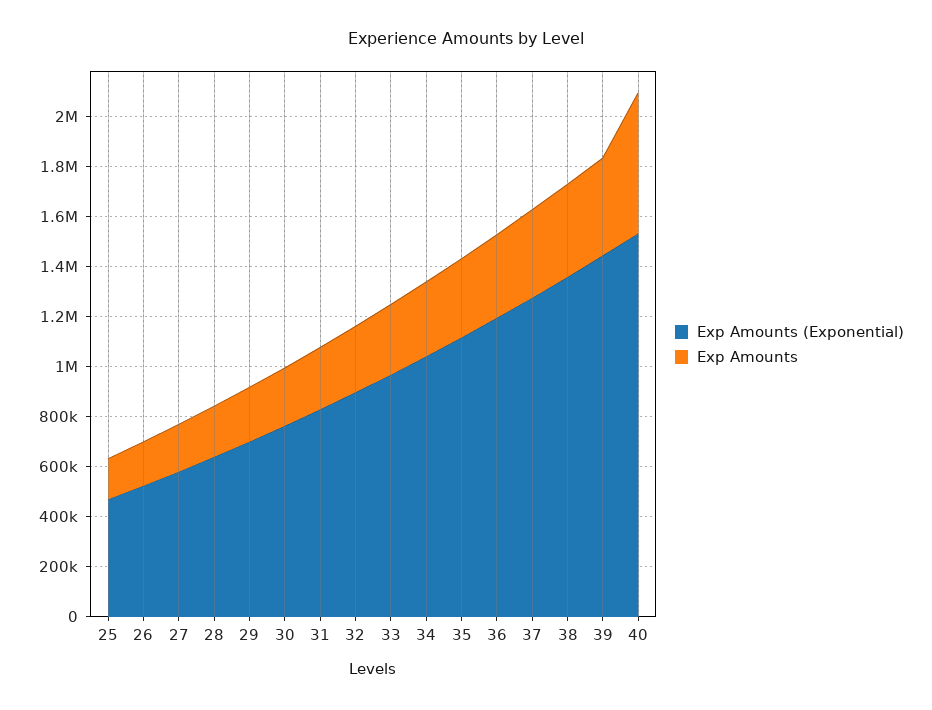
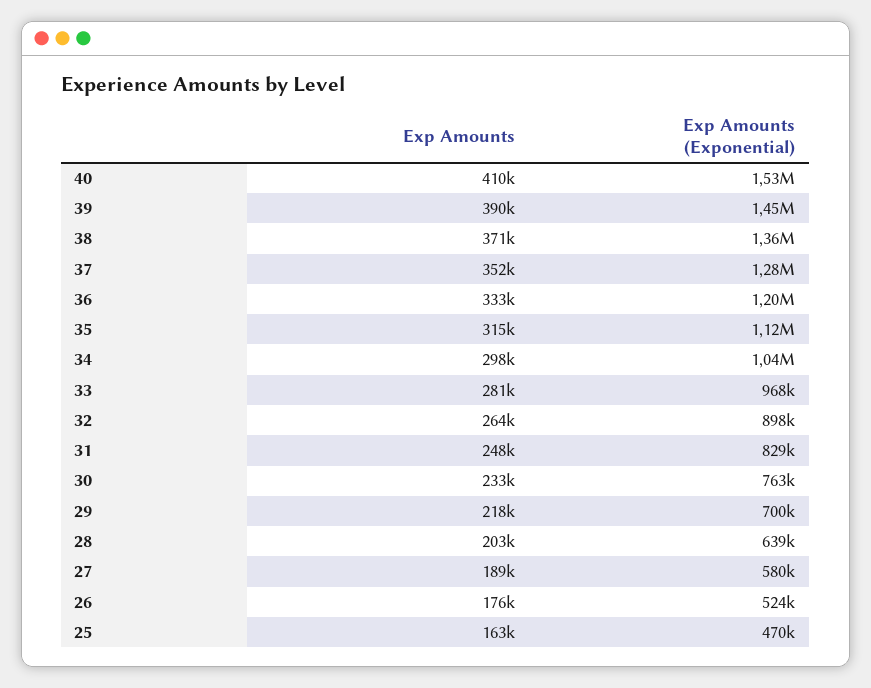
Exp Amounts, 40: 550000 -> 410000

